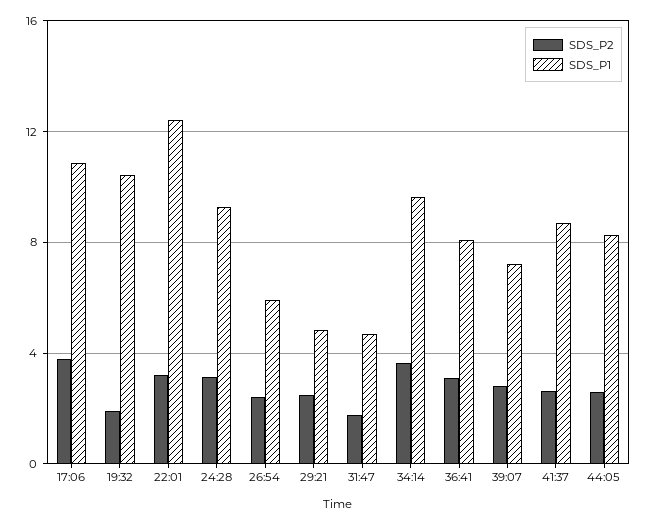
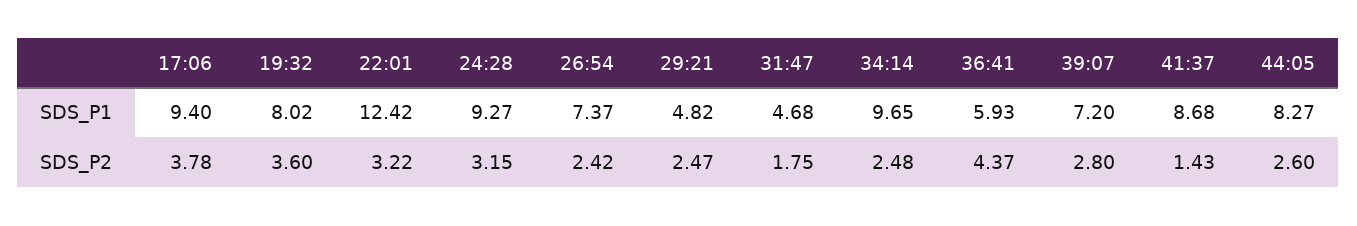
SDS_P1, 17:06: 11 -> 9.4
SDS_P2, 19:32: 2 -> 3.6
SDS_P1, 19:32: 10.5 -> 8.02
SDS_P1, 26:54: 6 -> 7.37
SDS_P2, 34:14: 3.5 -> 2.48
SDS_P2, 36:41: 3 -> 4.37
SDS_P1, 36:41: 8 -> 5.93
SDS_P2, 41:37: 2.5 -> 1.43

